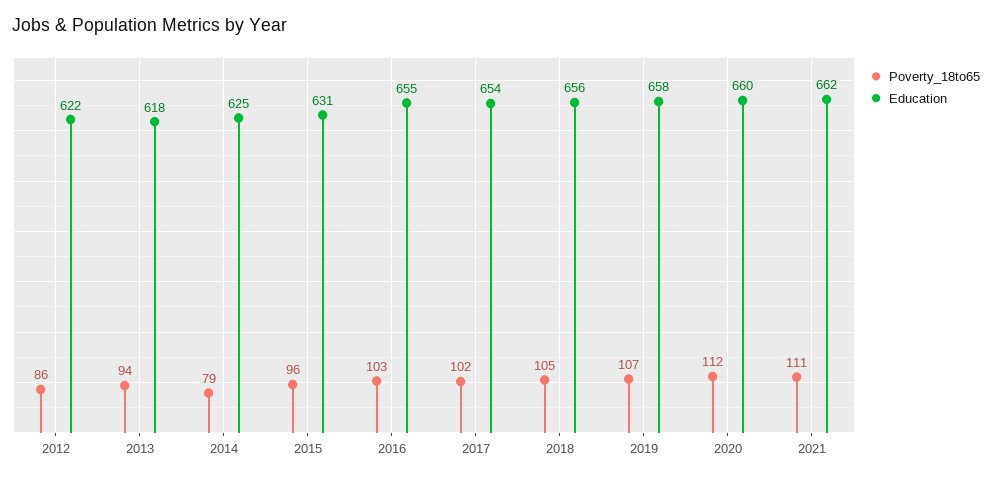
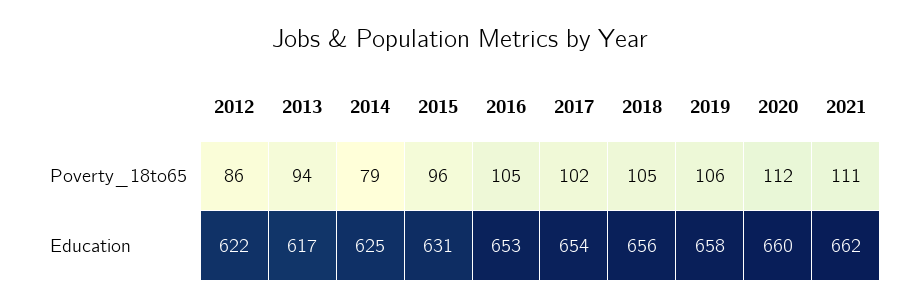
Education, 2013: 618 -> 617
Poverty_18to65, 2016: 103 -> 105
Education, 2016: 655 -> 653
Poverty_18to65, 2019: 107 -> 106

